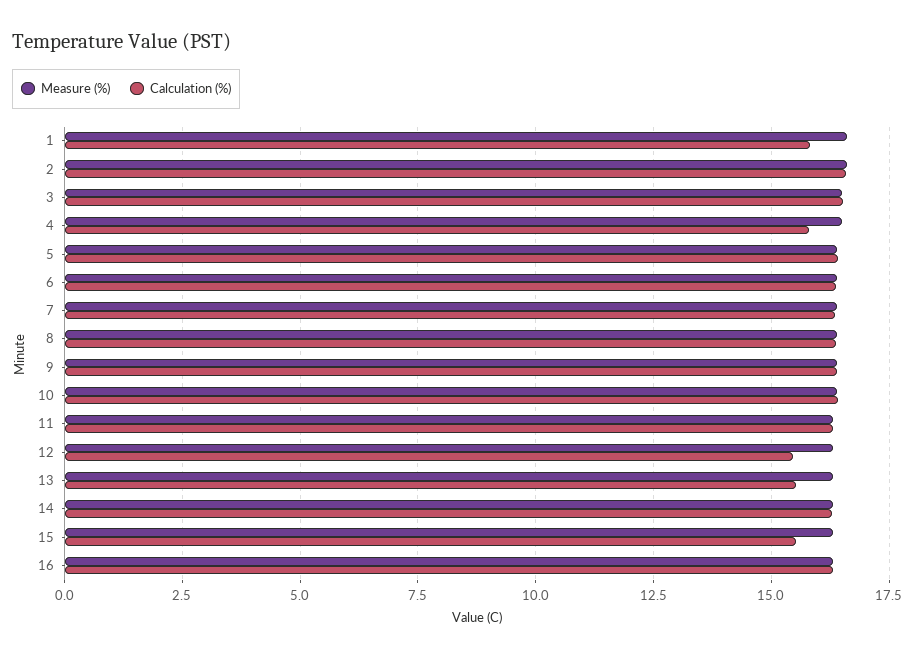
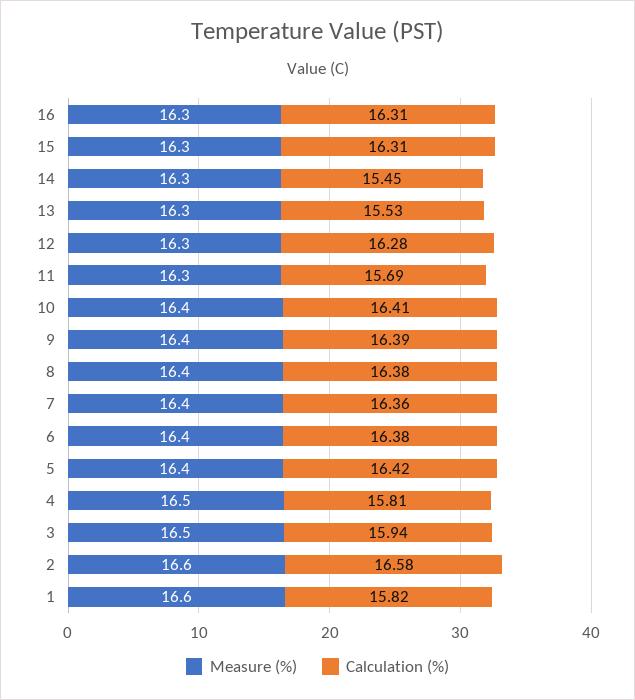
Calculation (%), 3: 16.5 -> 15.94
Calculation (%), 11: 16.25 -> 15.69
Calculation (%), 12: 15.5 -> 16.28
Calculation (%), 14: 16.25 -> 15.45
Calculation (%), 15: 15.5 -> 16.31

